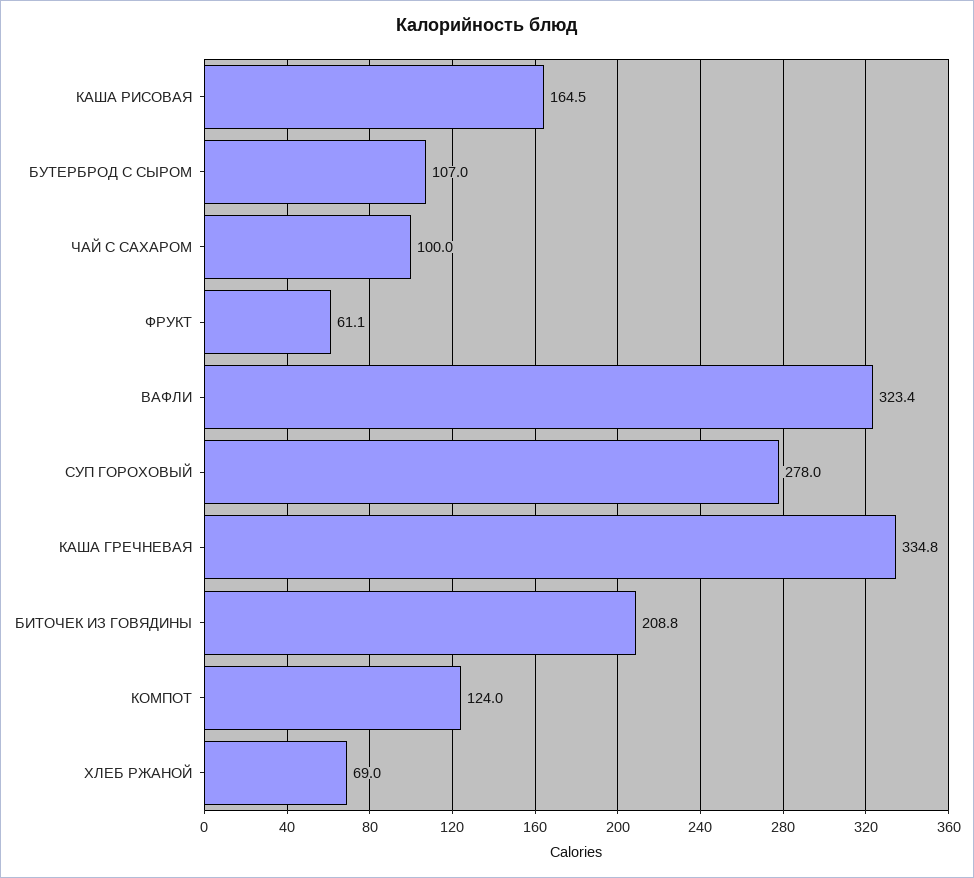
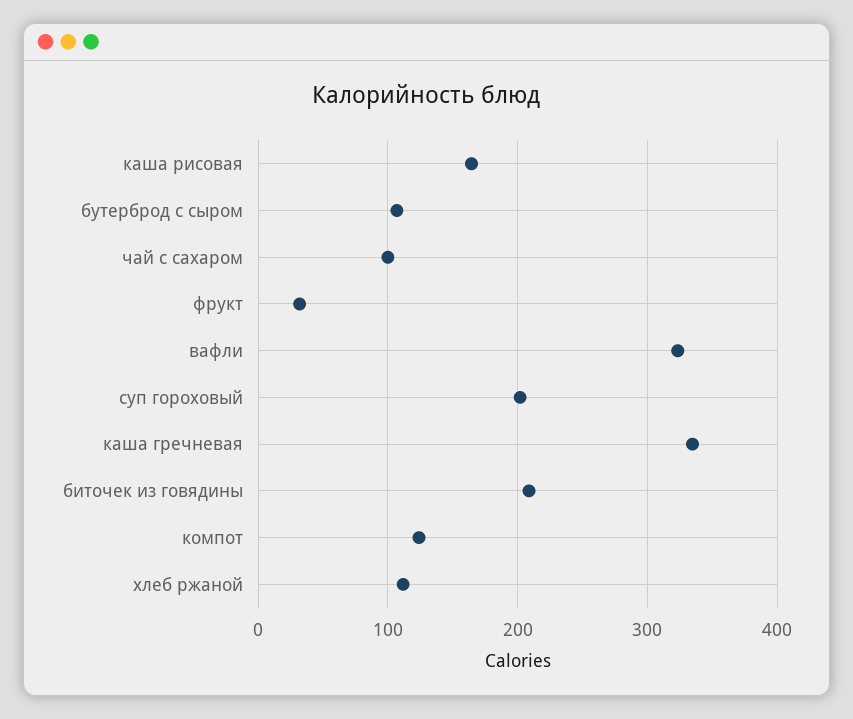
ФРУКТ: 61.1 -> 30
СУП ГОРОХОВЫЙ: 278 -> 200
ХЛЕБ РЖАНОЙ: 69 -> 110

